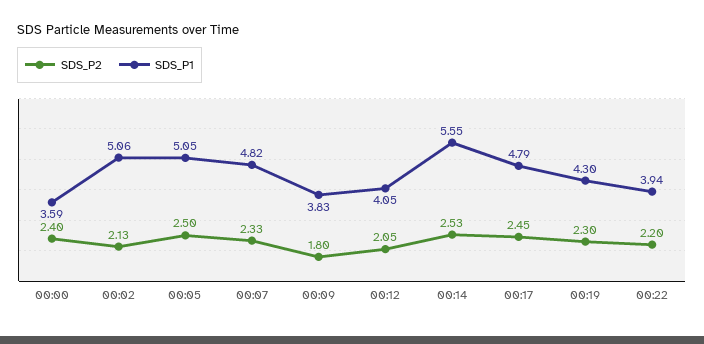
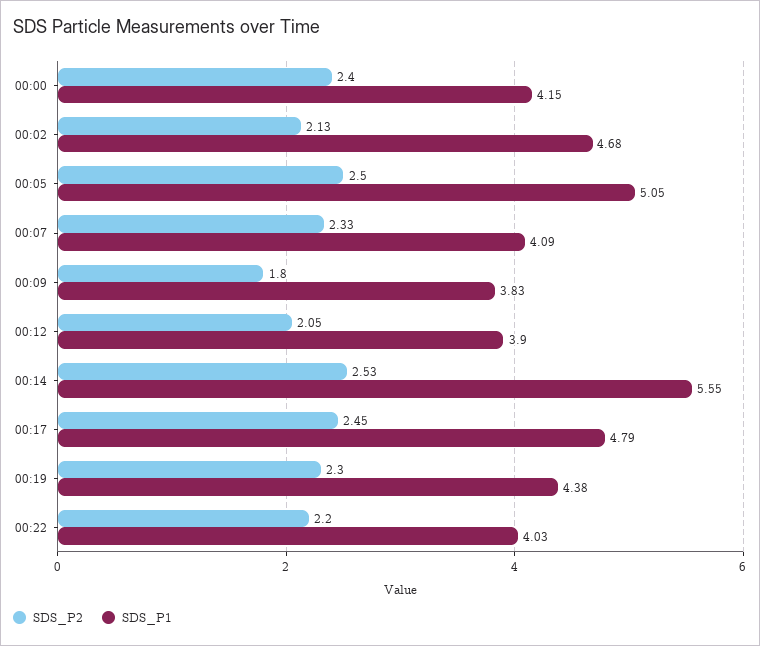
SDS_P1, 00:00: 3.59 -> 4.15
SDS_P1, 00:02: 5.06 -> 4.68
SDS_P1, 00:07: 4.82 -> 4.09
SDS_P1, 00:12: 4.05 -> 3.9
SDS_P1, 00:19: 4.3 -> 4.38
SDS_P1, 00:22: 3.94 -> 4.03

